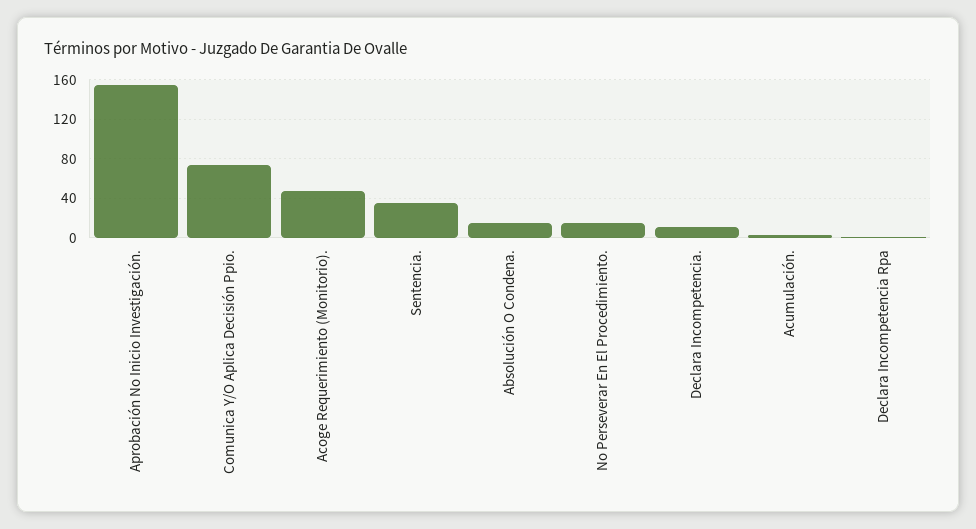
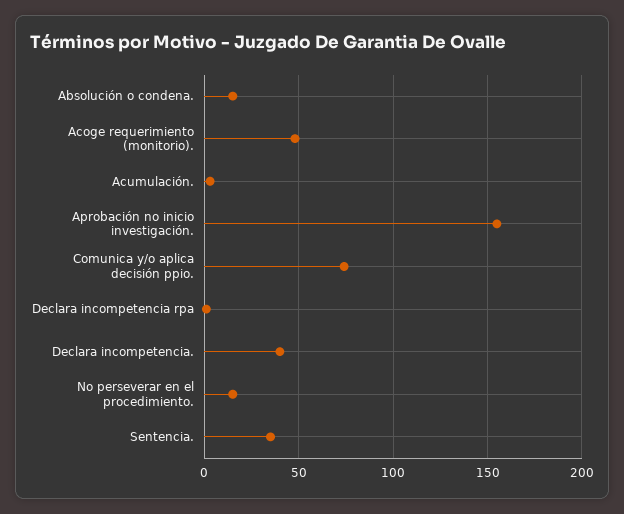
Declara Incompetencia.: 10 -> 40

